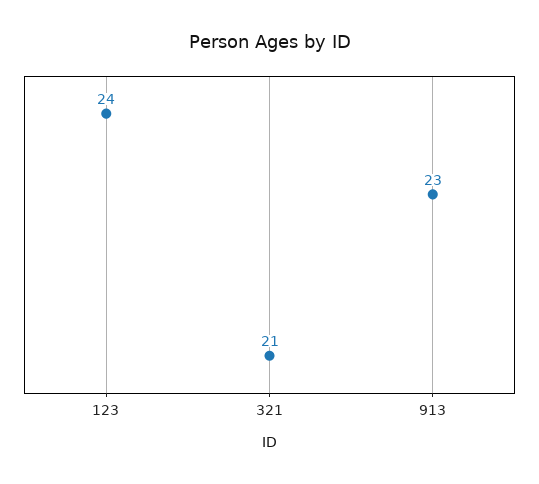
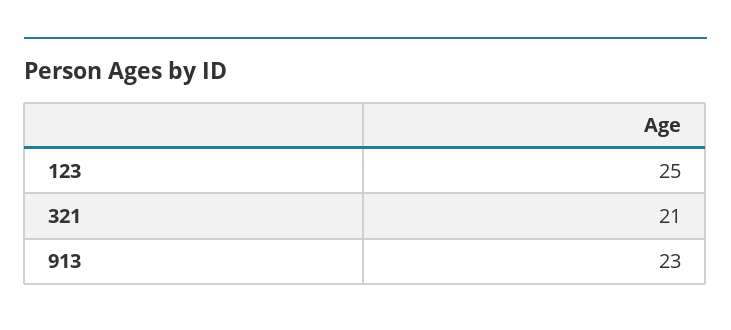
123: 24 -> 25

